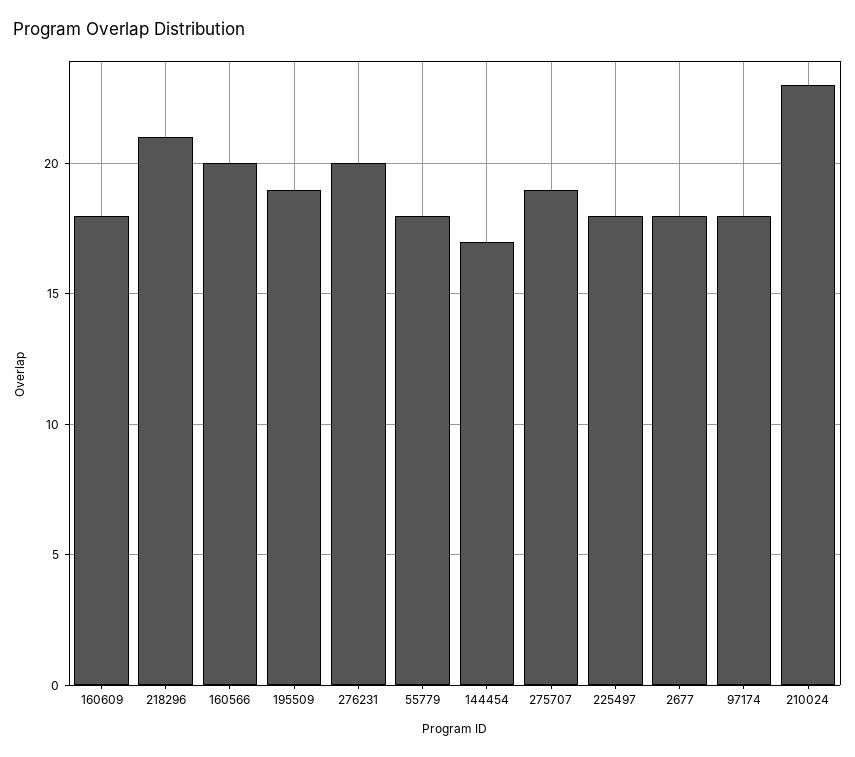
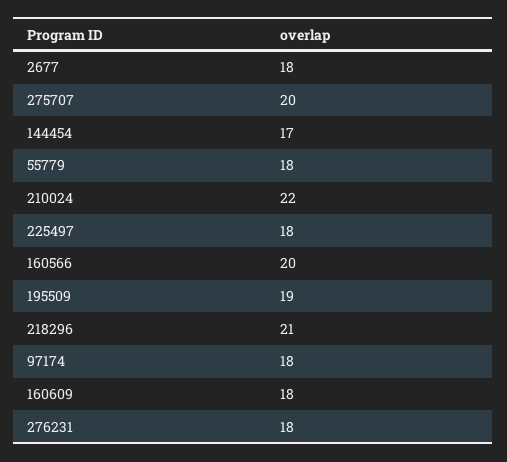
276231: 20 -> 18
275707: 19 -> 20
210024: 23 -> 22

